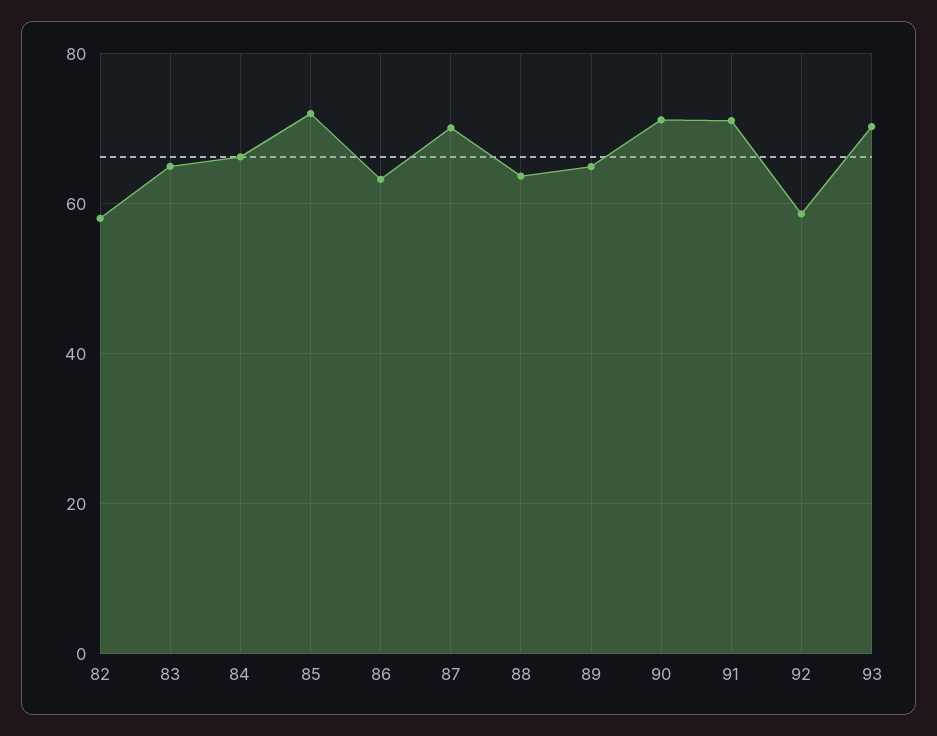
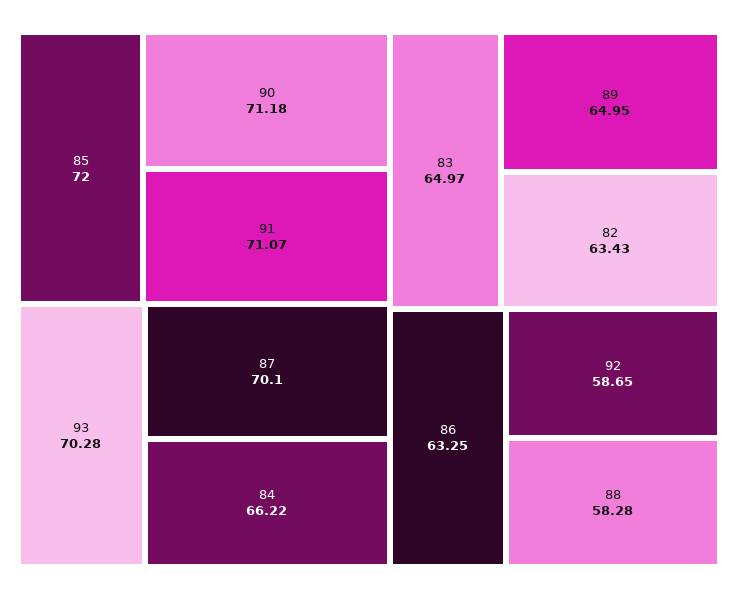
82: 58 -> 63.43
88: 64 -> 58.28

